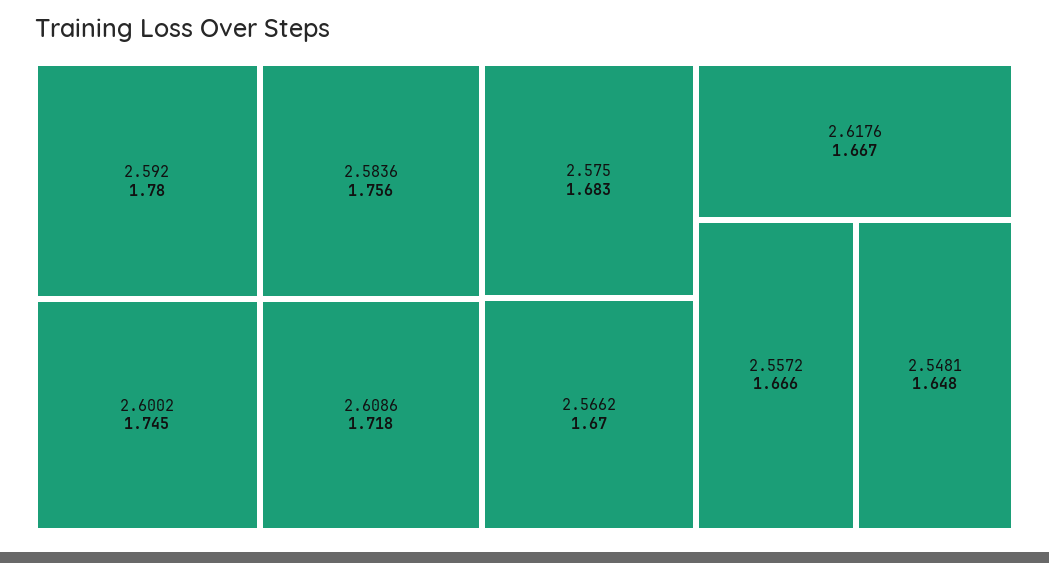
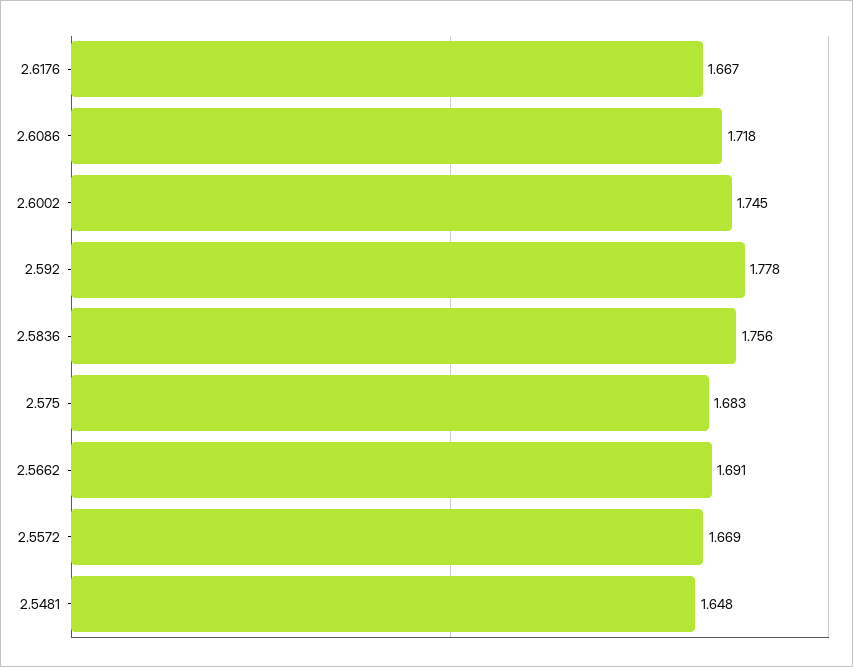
2.592: 1.78 -> 1.778
2.5662: 1.67 -> 1.691
2.5572: 1.666 -> 1.669

